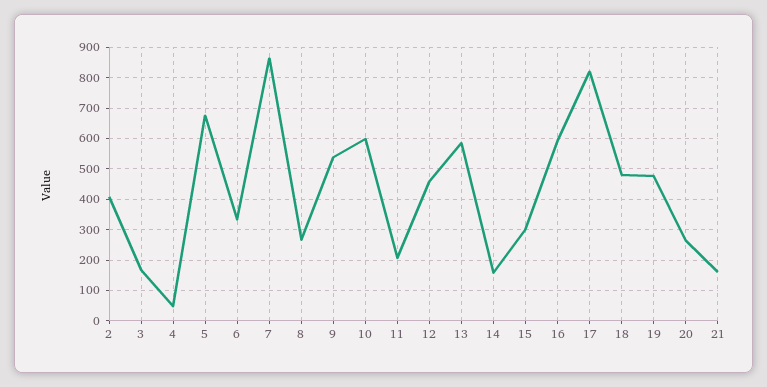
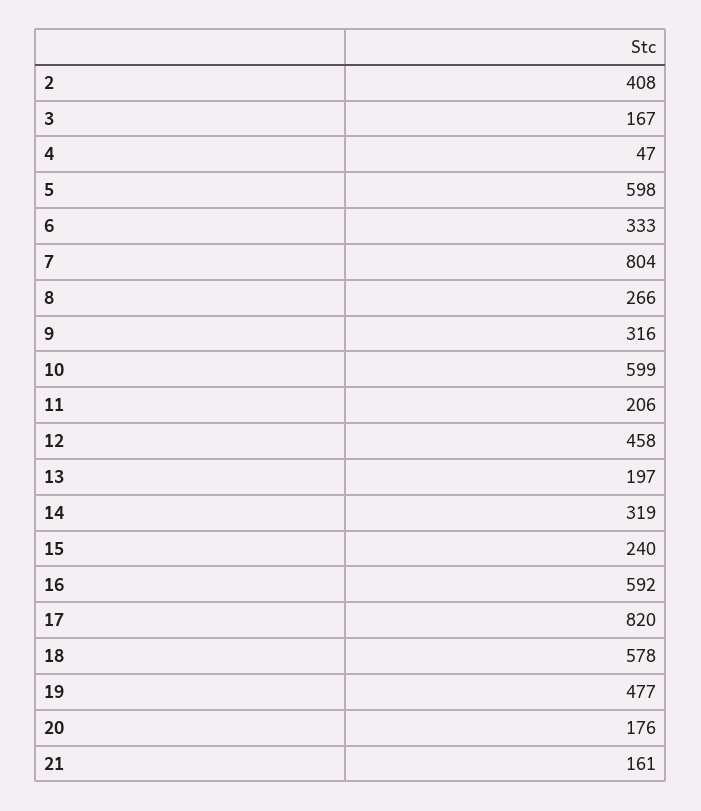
5: 680 -> 598
7: 860 -> 804
9: 540 -> 316
13: 580 -> 197
14: 160 -> 319
15: 300 -> 240
18: 480 -> 578
20: 260 -> 176

